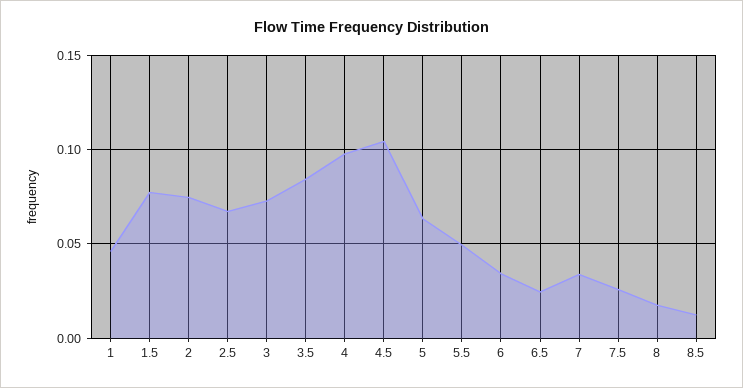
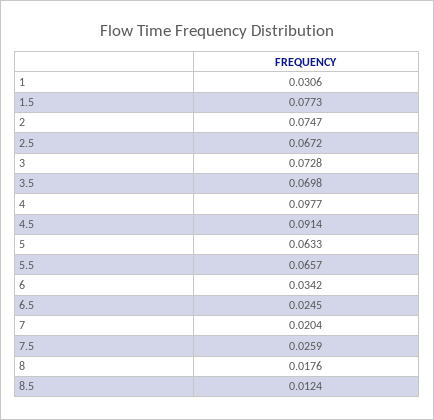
1: 0.045 -> 0.0306
3.5: 0.085 -> 0.0698
4.5: 0.105 -> 0.0914
5.5: 0.05 -> 0.0657
7: 0.035 -> 0.0204

